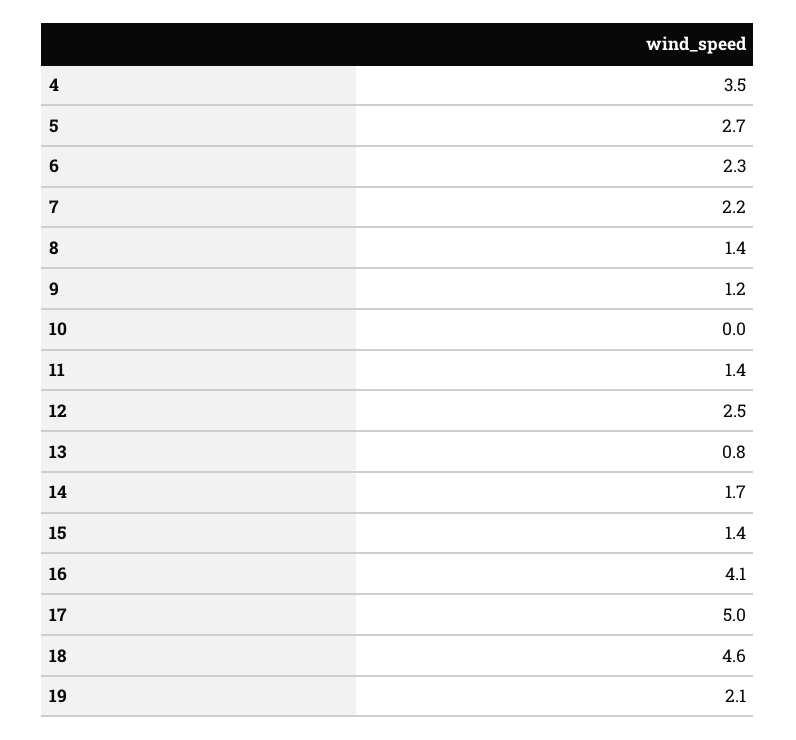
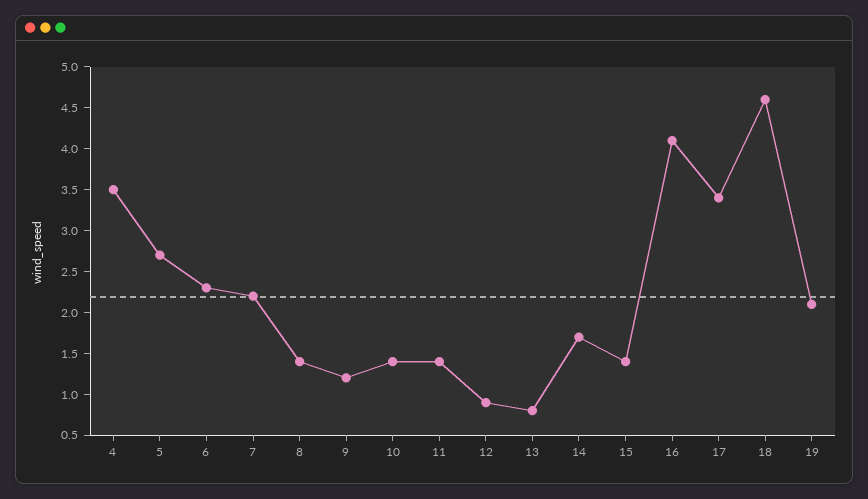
10: 0 -> 1.4
12: 2.5 -> 0.9
17: 5 -> 3.4

